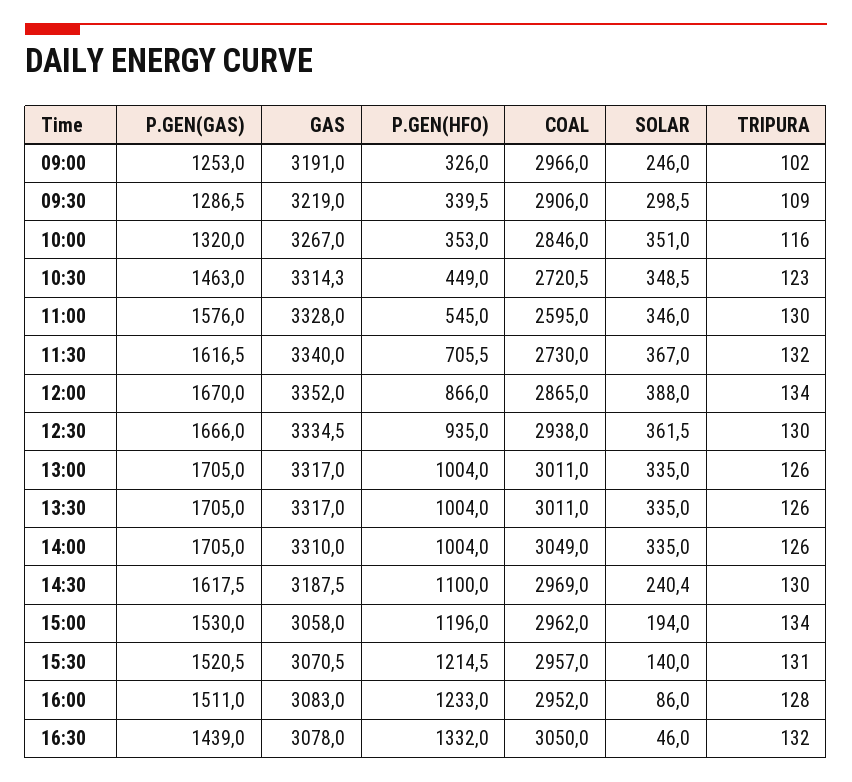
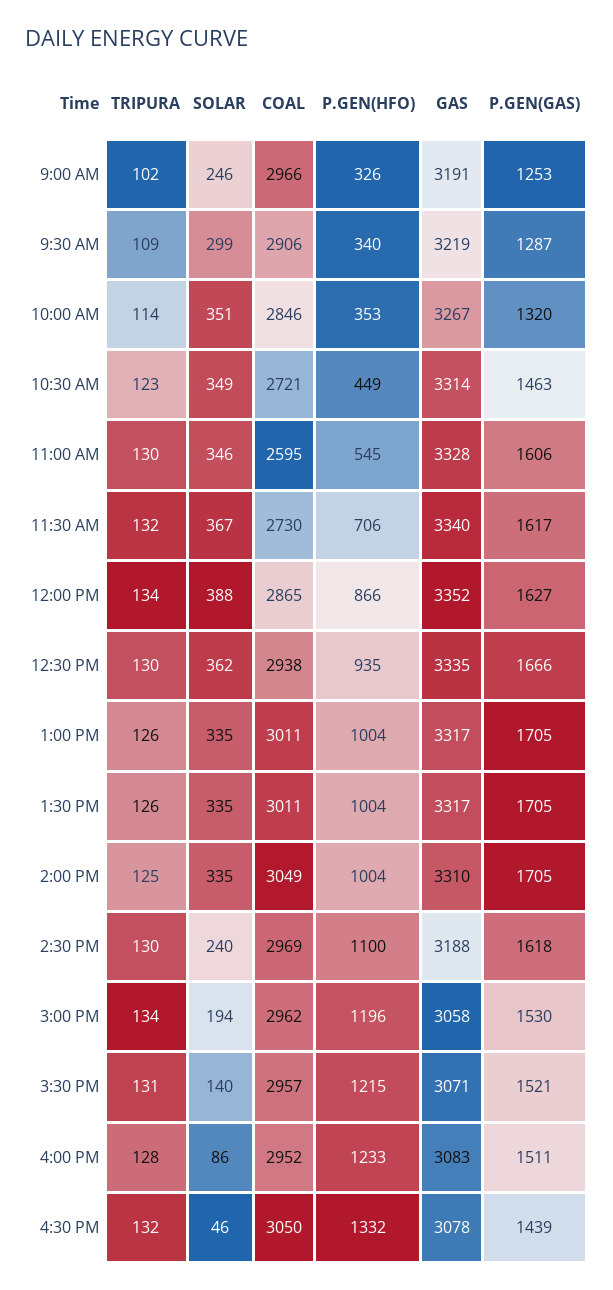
TRIPURA, 10:00: 116 -> 114
P.GEN(GAS), 11:00: 1576 -> 1606
P.GEN(GAS), 12:00: 1670 -> 1627
TRIPURA, 14:00: 126 -> 125

